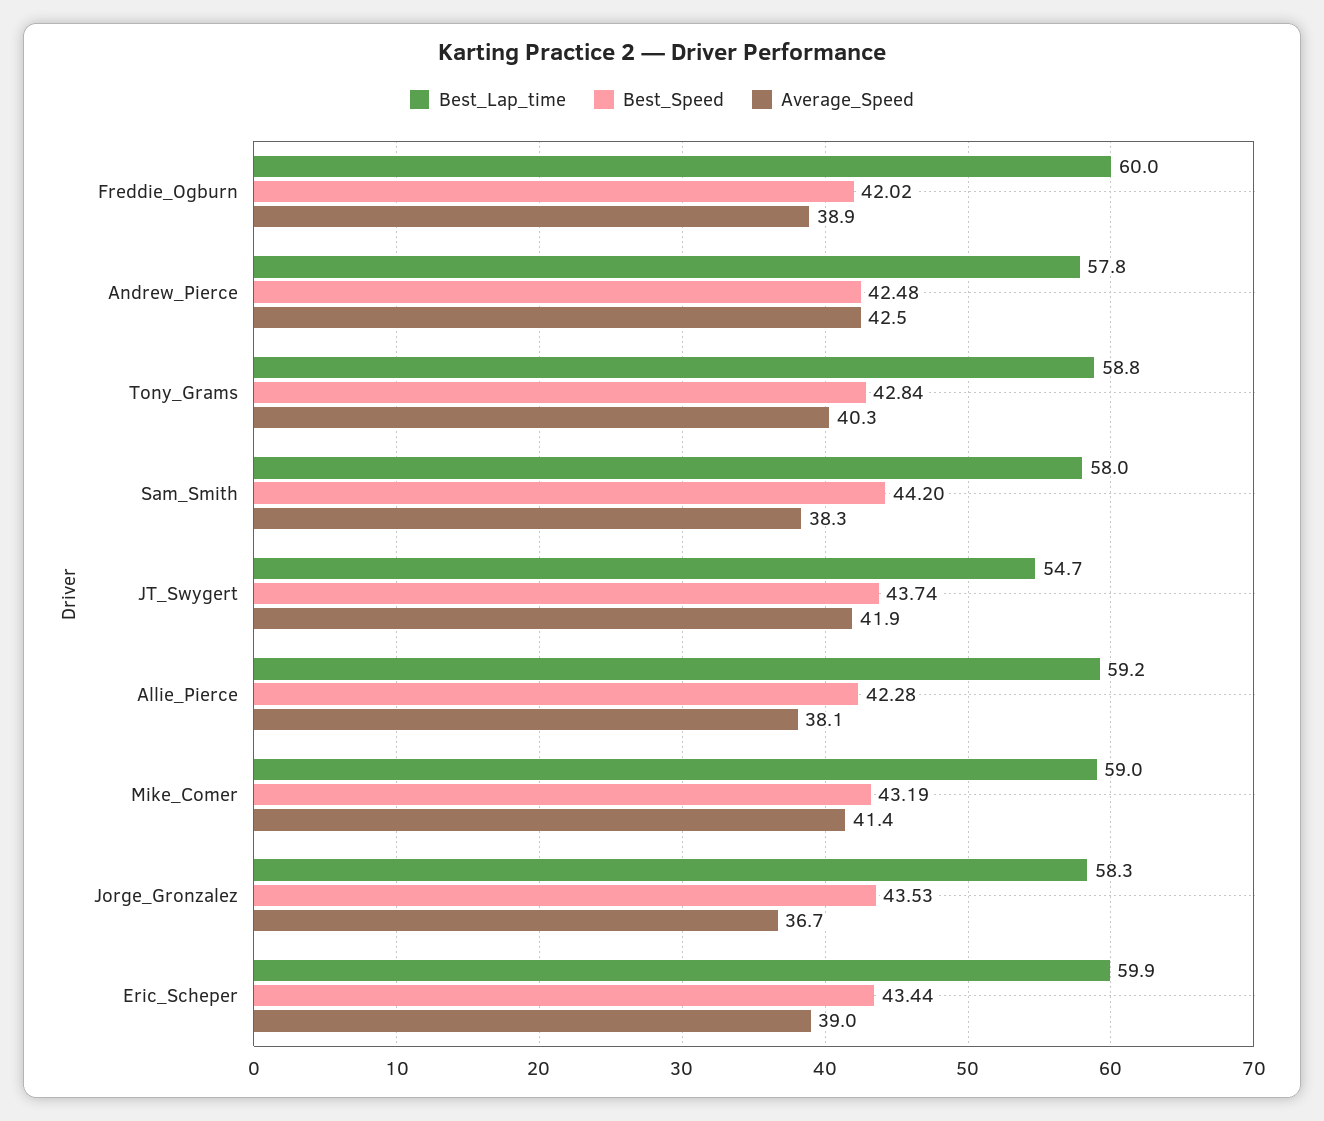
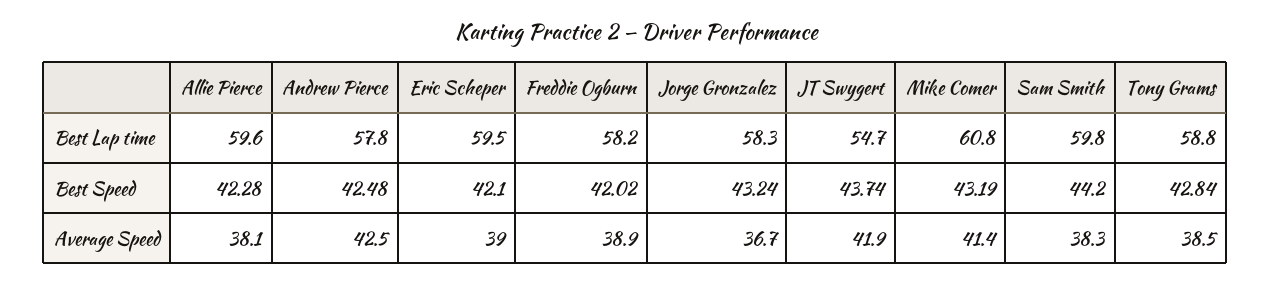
Best_Lap_time, Freddie_Ogburn: 60 -> 58.2
Average_Speed, Tony_Grams: 40.3 -> 38.5
Best_Lap_time, Sam_Smith: 58 -> 59.8
Best_Lap_time, Allie_Pierce: 59.2 -> 59.6
Best_Lap_time, Mike_Comer: 59 -> 60.8
Best_Speed, Jorge_Gronzalez: 43.53 -> 43.24
Best_Lap_time, Eric_Scheper: 59.9 -> 59.5
Best_Speed, Eric_Scheper: 43.44 -> 42.1

